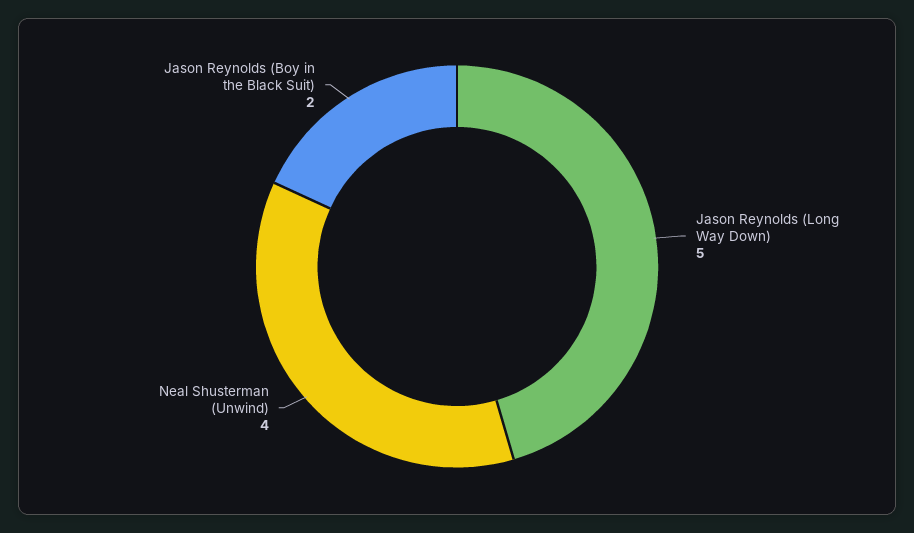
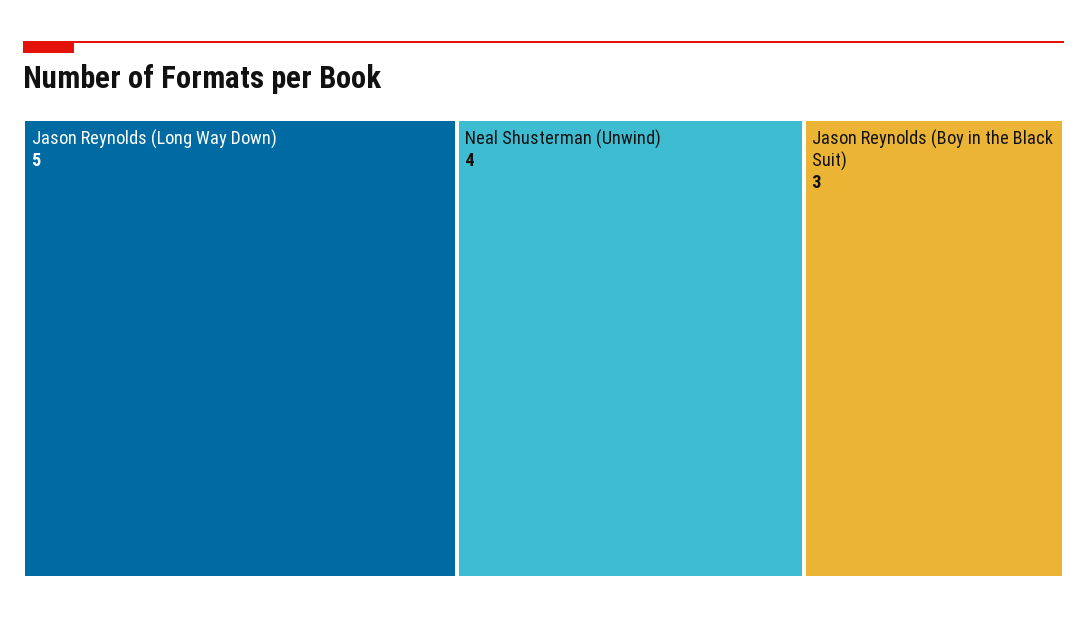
Jason Reynolds (Boy in the Black Suit): 2 -> 3

